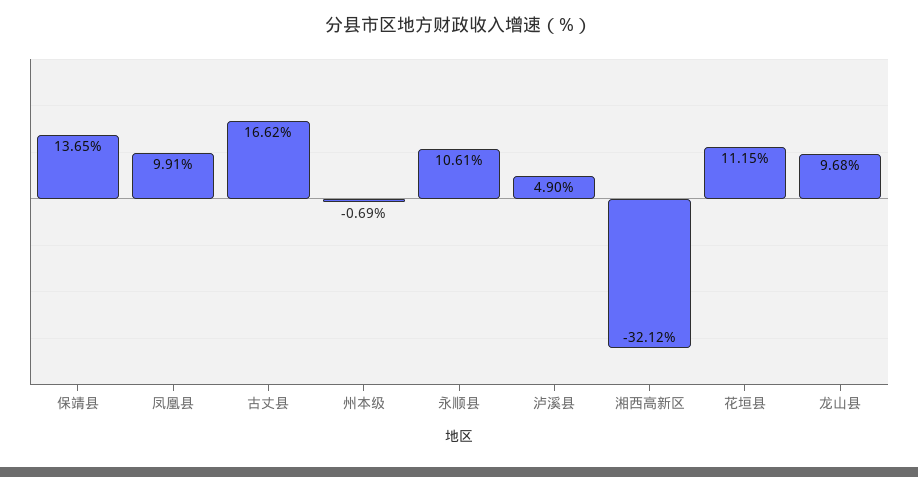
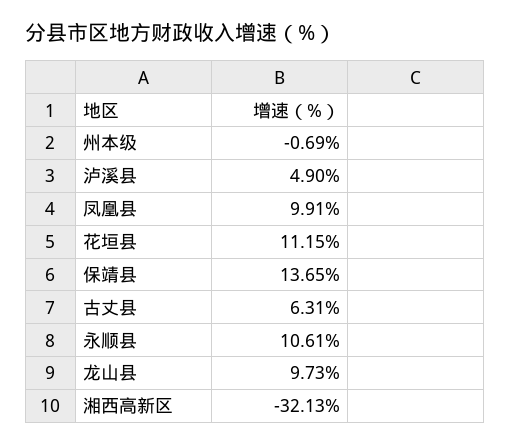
古丈县: 16.62 -> 6.31
湘西高新区: -32.12 -> -32.13
龙山县: 9.68 -> 9.73

